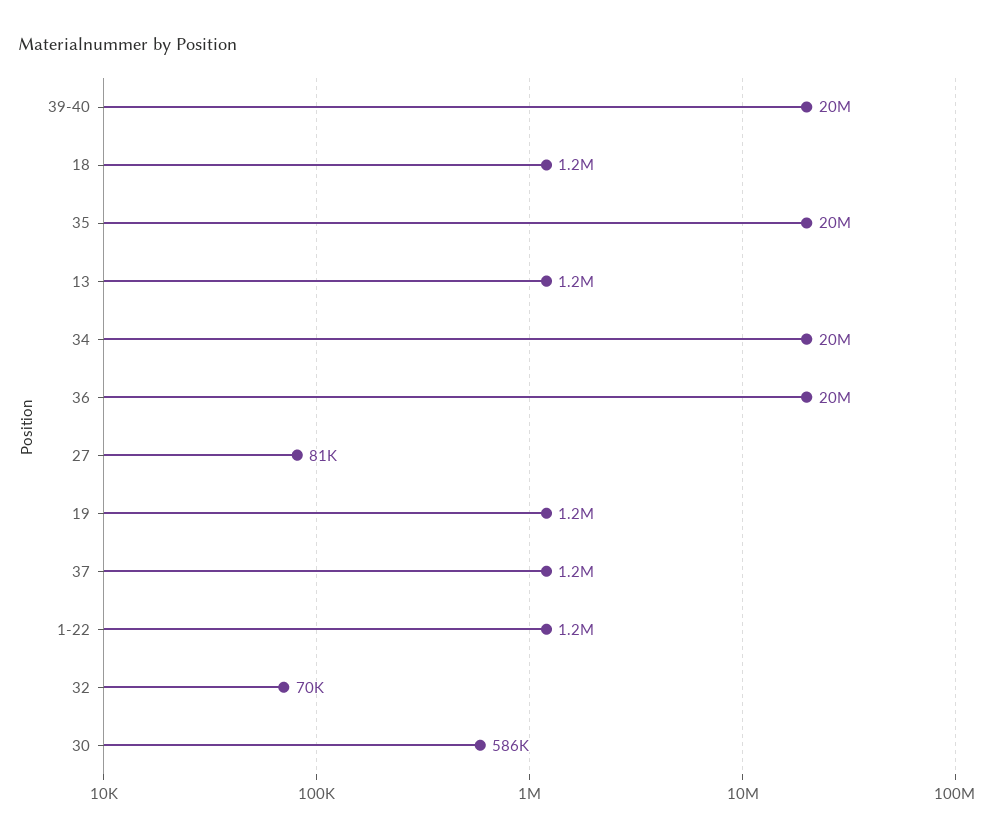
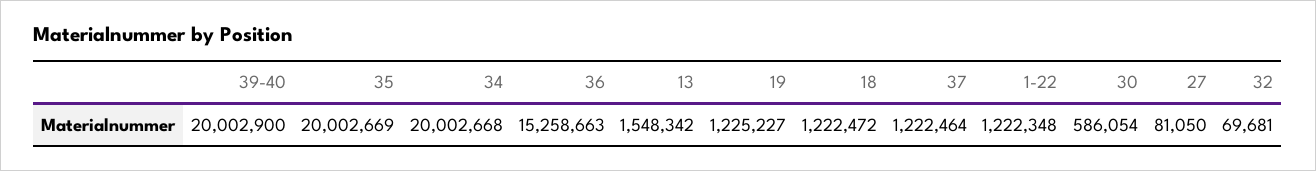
13: 1200000 -> 1548342
36: 20000000 -> 15258663

